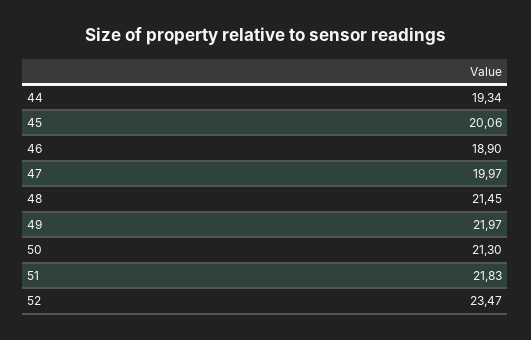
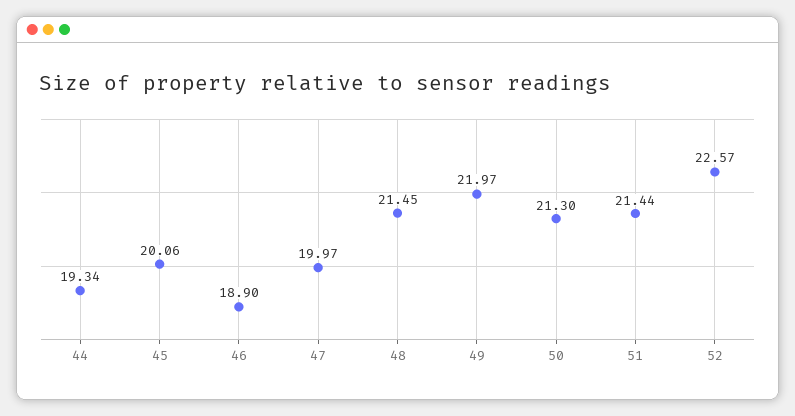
51: 21.83 -> 21.44
52: 23.47 -> 22.57

